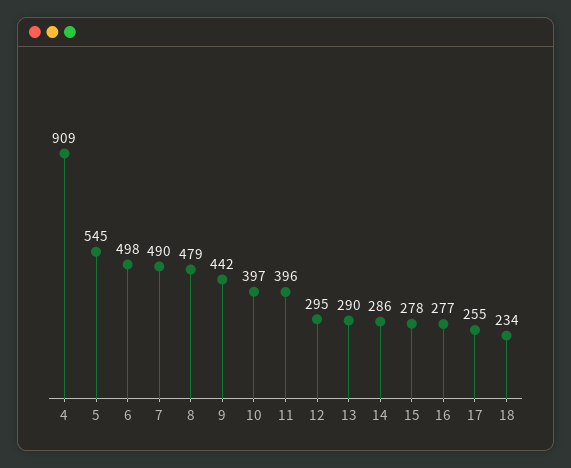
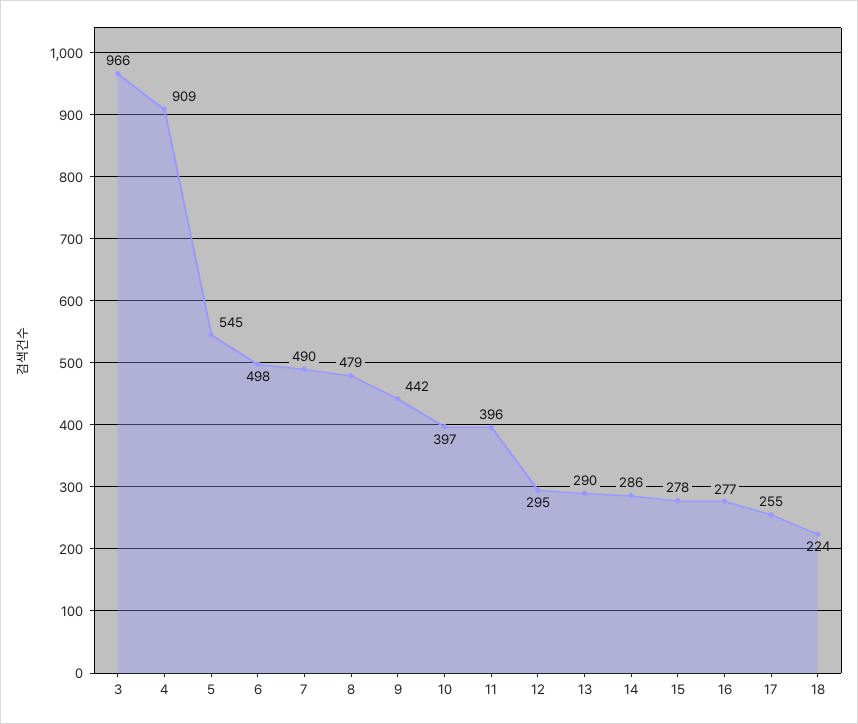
18: 234 -> 224
3: none -> 966

